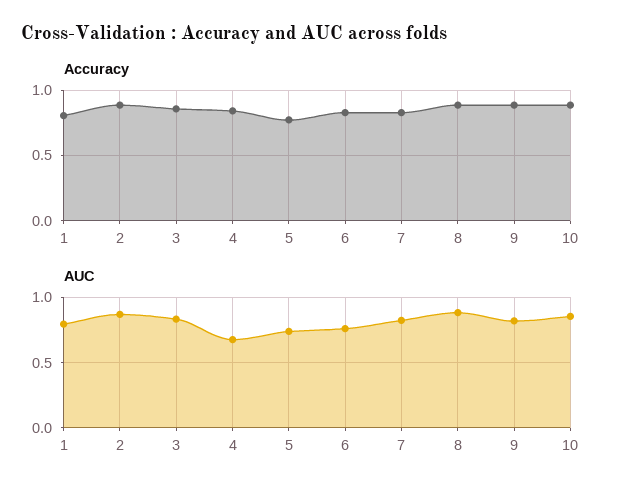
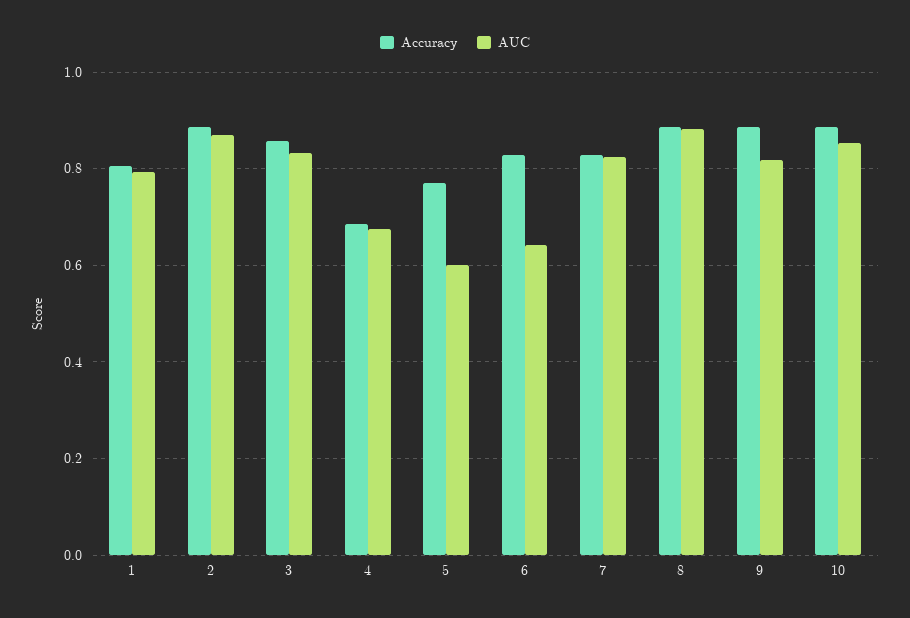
Accuracy, 4: 0.85 -> 0.68
AUC, 5: 0.75 -> 0.6
AUC, 6: 0.75 -> 0.64

